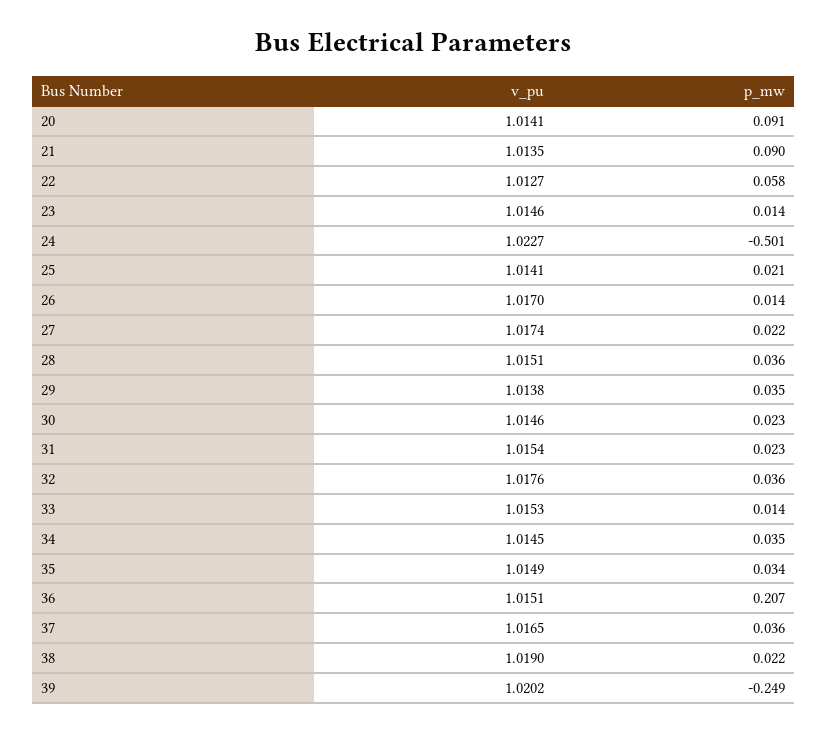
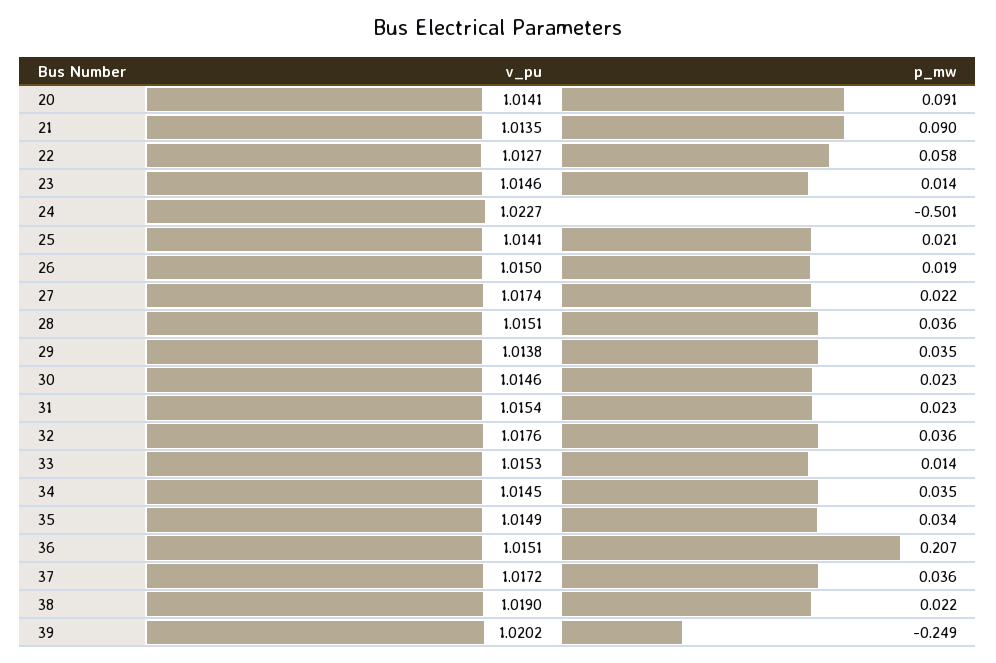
v_pu, 26: 1.017 -> 1.015
p_mw, 26: 0.014 -> 0.019
v_pu, 37: 1.0165 -> 1.0172

